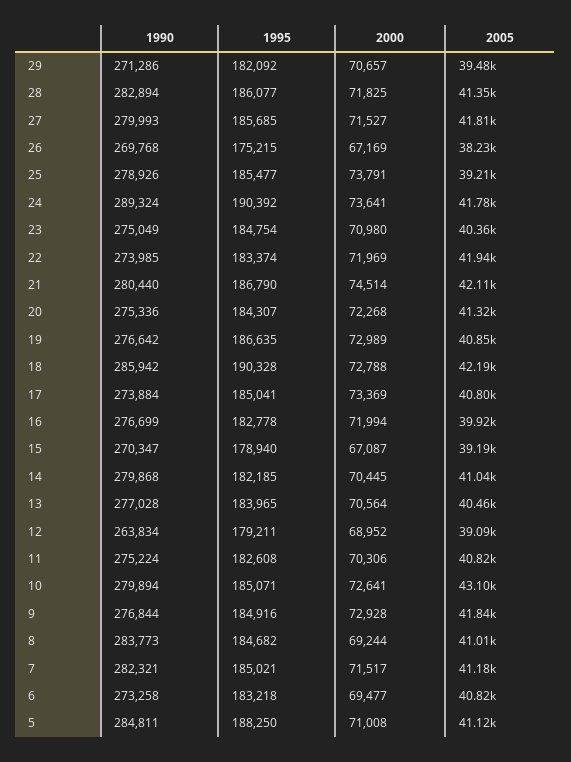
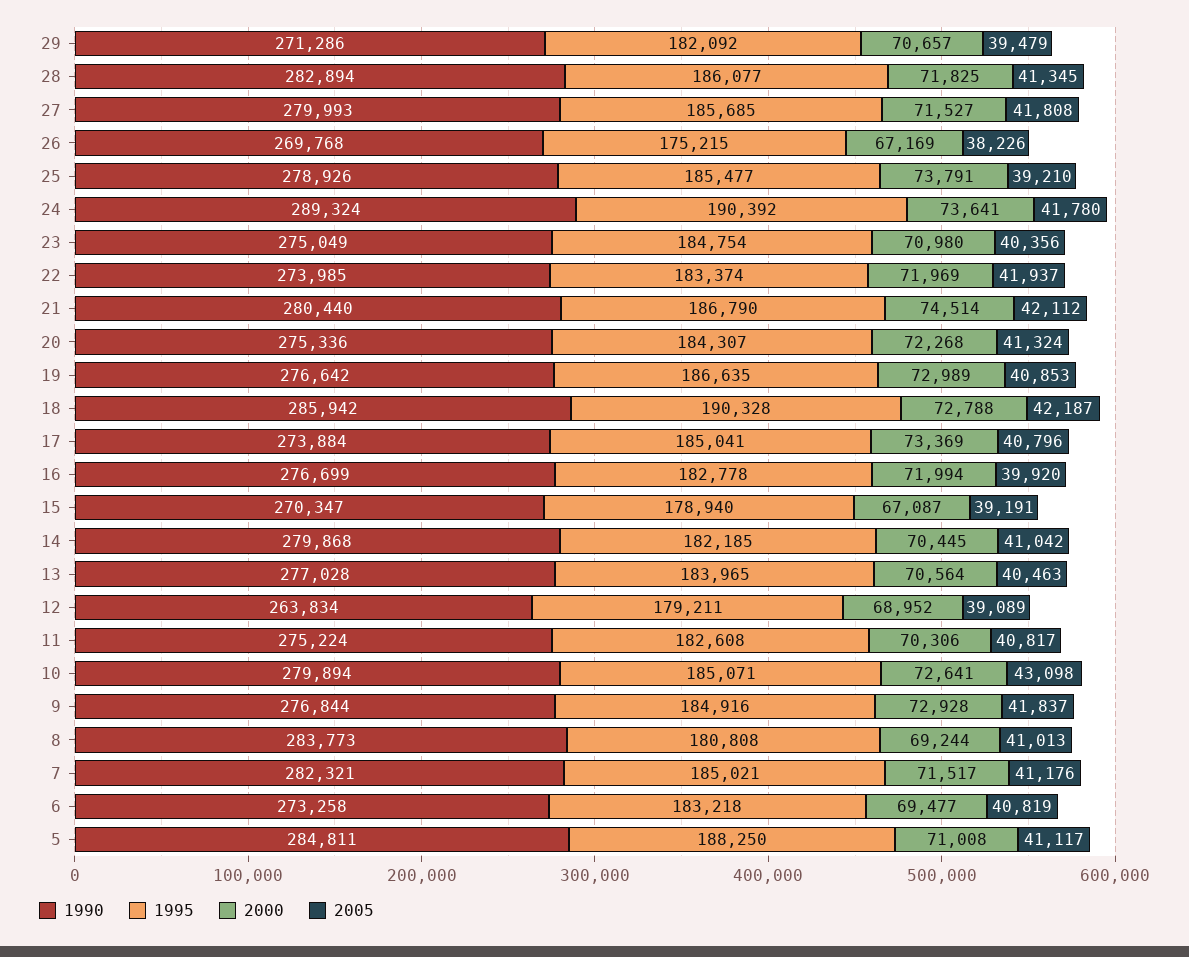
1995, 8: 184682 -> 180808

